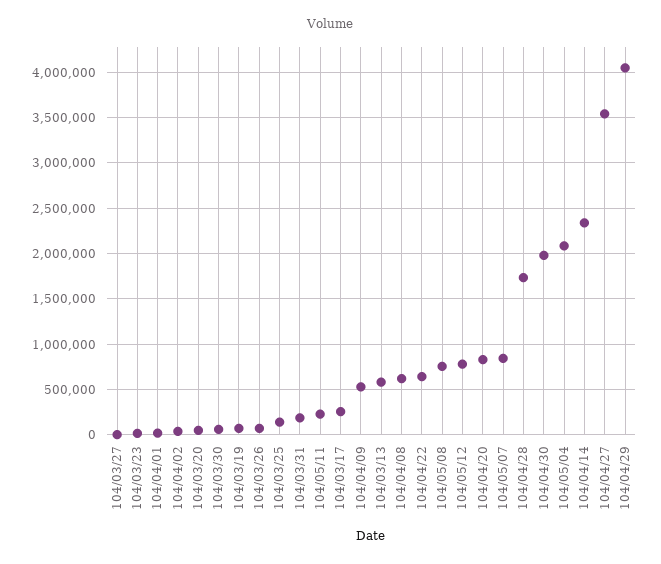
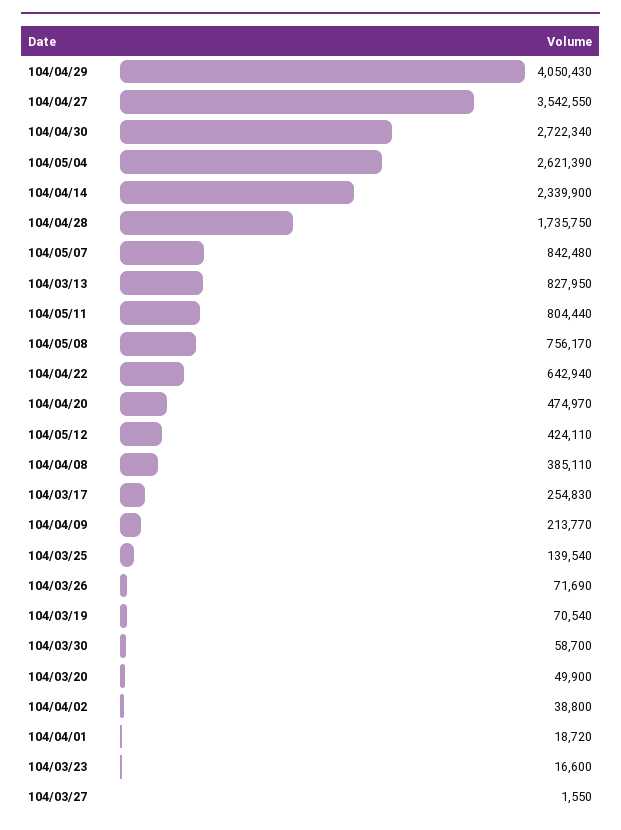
104/03/31: 200000 -> none
104/05/11: 200000 -> 804440
104/04/09: 500000 -> 213770
104/03/13: 600000 -> 827950
104/04/08: 600000 -> 385110
104/05/12: 800000 -> 424110
104/04/20: 800000 -> 474970
104/04/30: 2000000 -> 2722340
104/05/04: 2100000 -> 2621390

